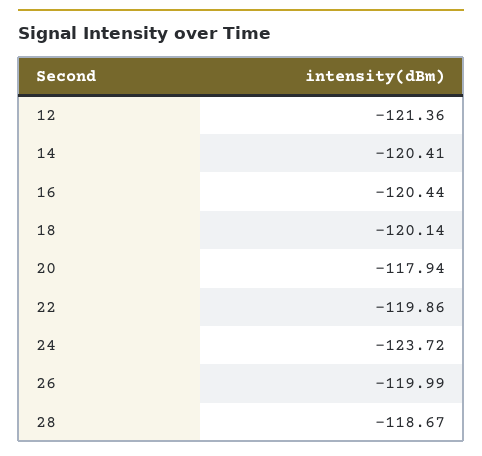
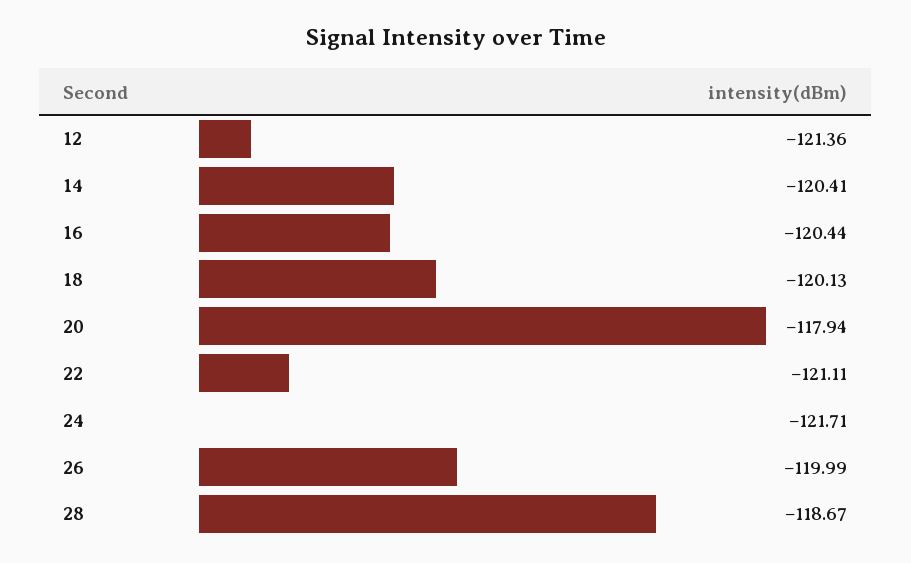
18: -120.14 -> -120.13
22: -119.86 -> -121.11
24: -123.72 -> -121.71

